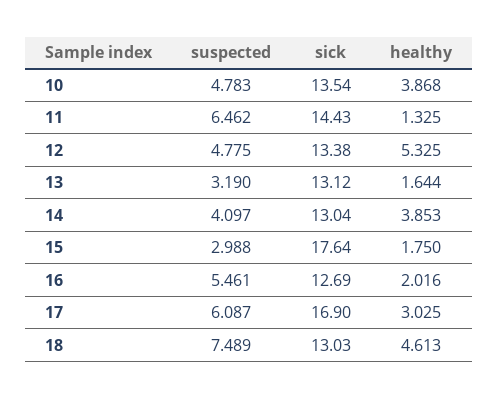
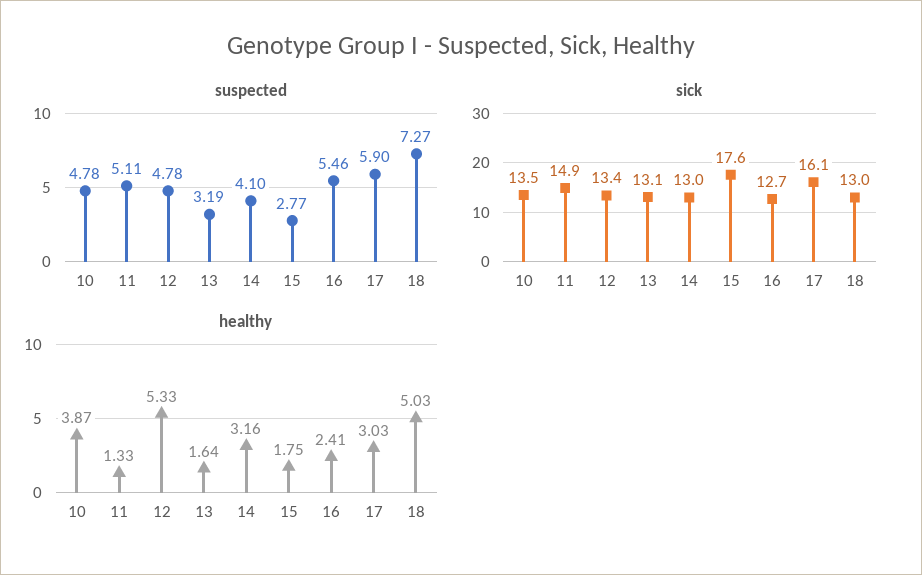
suspected, 11: 6.462 -> 5.11
sick, 11: 14.43 -> 14.9
healthy, 14: 3.853 -> 3.16
suspected, 15: 2.988 -> 2.77
healthy, 16: 2.016 -> 2.41
suspected, 17: 6.087 -> 5.9
sick, 17: 16.9 -> 16.1
suspected, 18: 7.489 -> 7.27
healthy, 18: 4.613 -> 5.03

